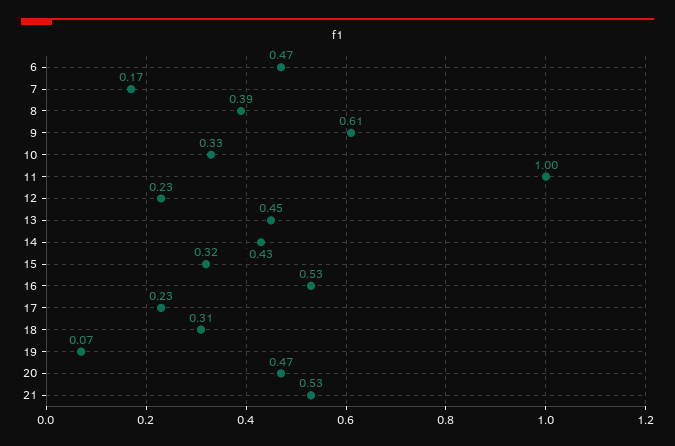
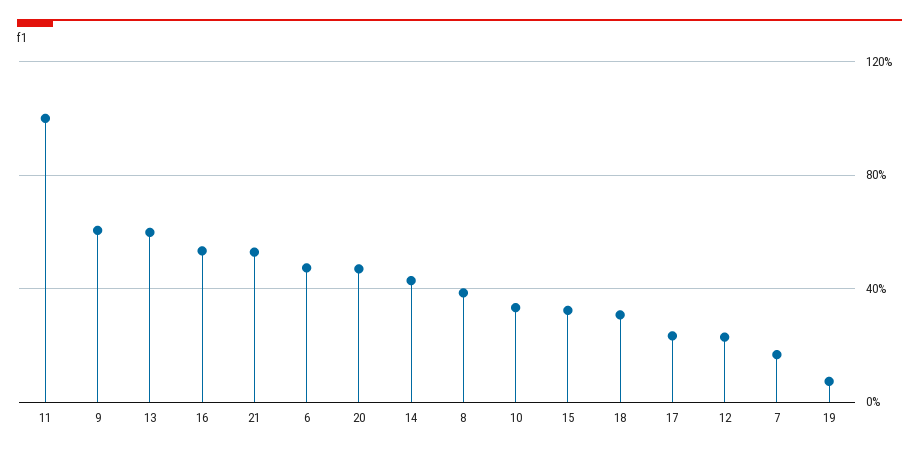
13: 0.45 -> 0.6

